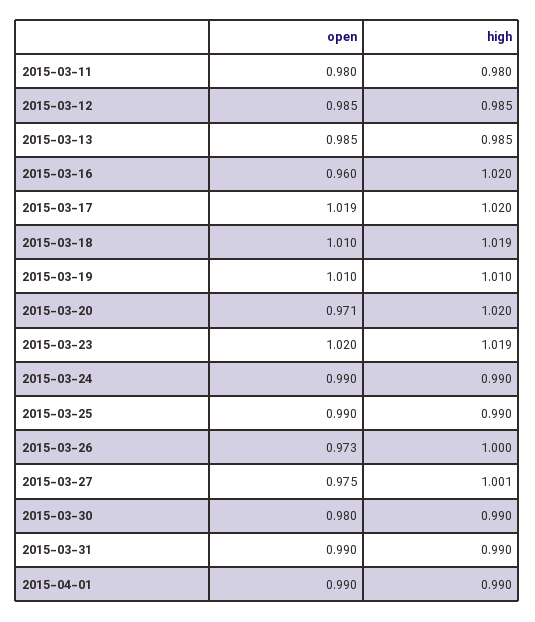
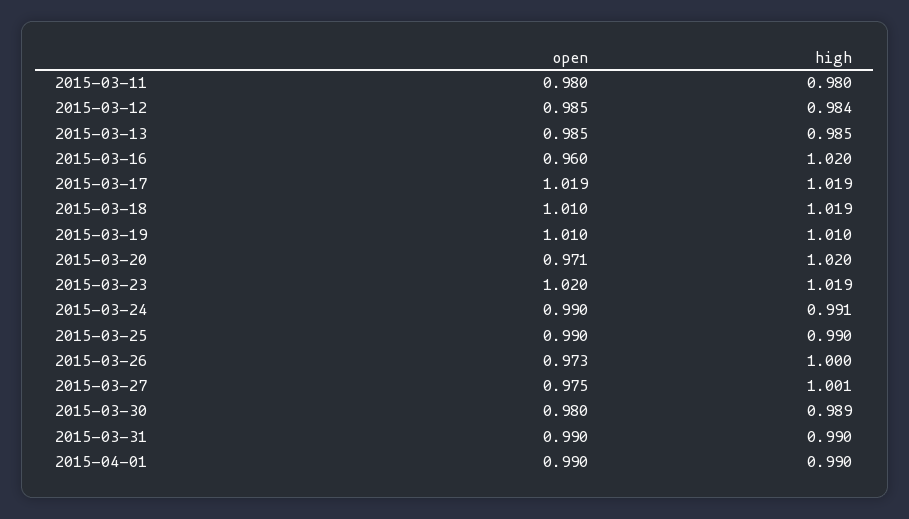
high, 2015-03-12: 0.985 -> 0.984
high, 2015-03-17: 1.02 -> 1.019
high, 2015-03-24: 0.99 -> 0.991
high, 2015-03-30: 0.99 -> 0.989

